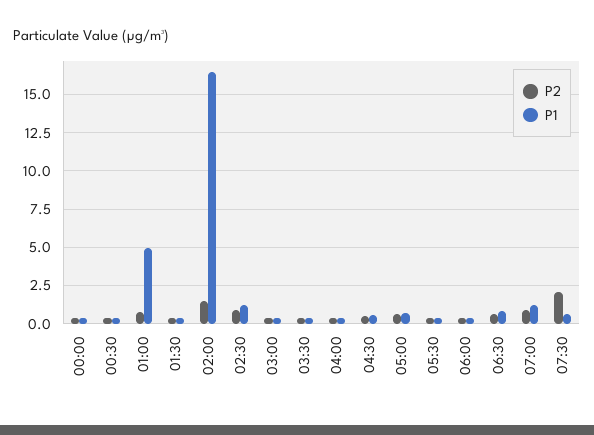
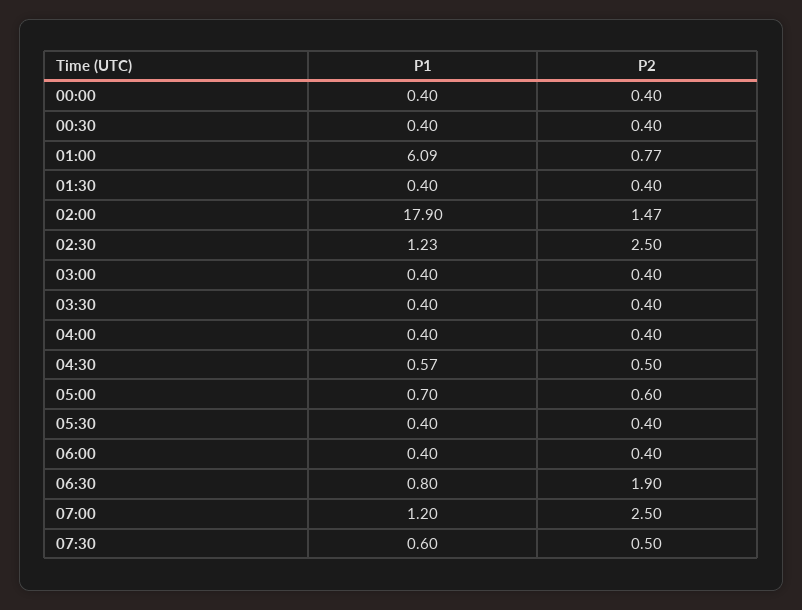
P1, 01:00: 5 -> 6.09
P1, 02:00: 16.5 -> 17.9
P2, 02:30: 1 -> 2.5
P2, 06:30: 0.5 -> 1.9
P2, 07:00: 1 -> 2.5
P2, 07:30: 2 -> 0.5

